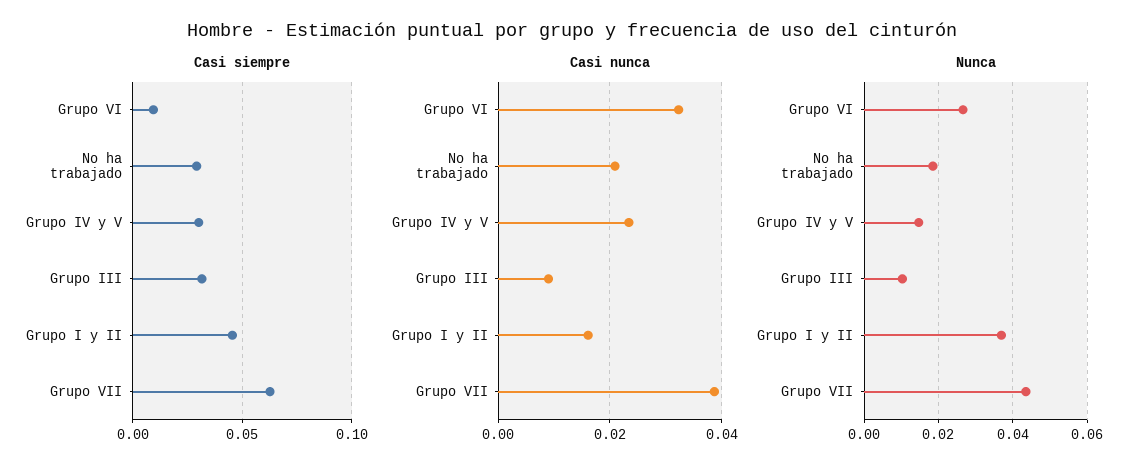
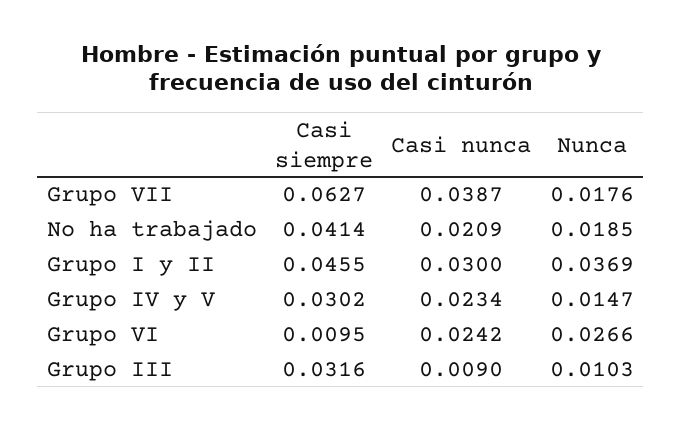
Casi siempre, No ha trabajado: 0.03 -> 0.0414
Casi nunca, Grupo VI: 0.032 -> 0.0242
Casi nunca, Grupo I y II: 0.016 -> 0.03
Nunca, Grupo VII: 0.044 -> 0.0176

